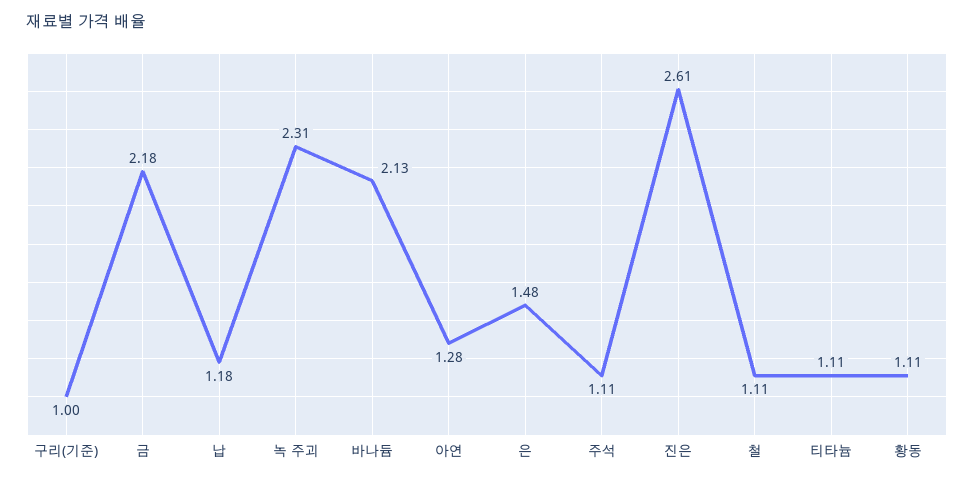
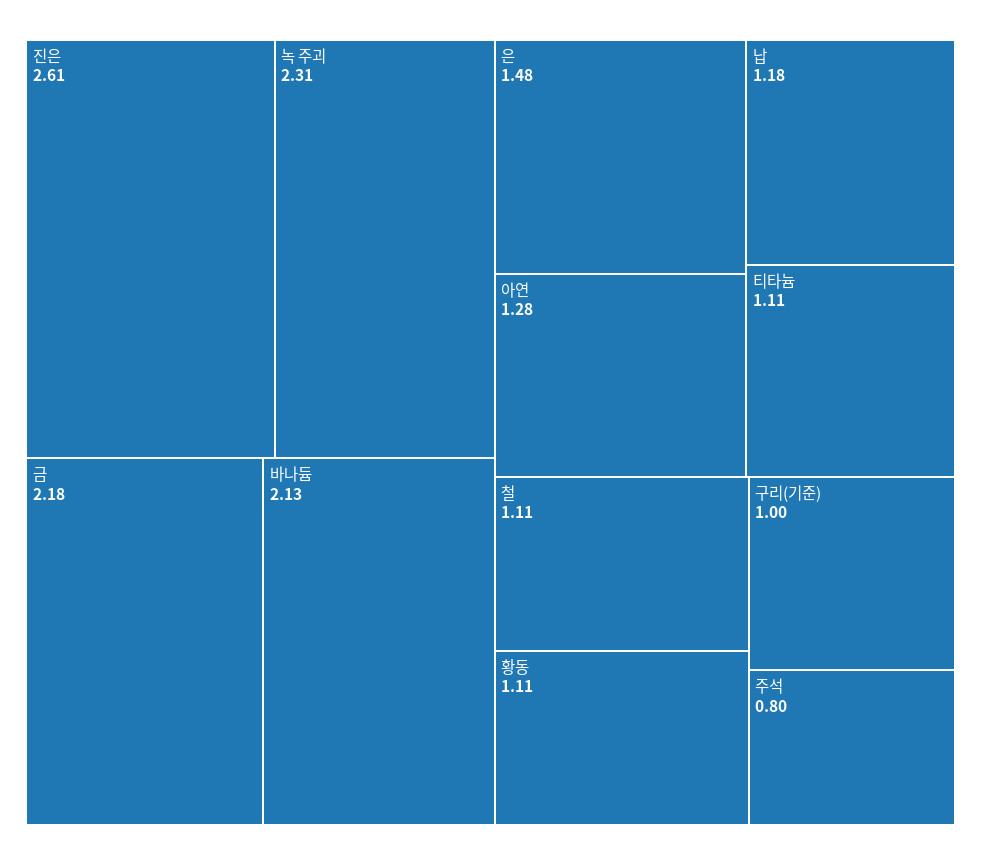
주석: 1.11 -> 0.8

